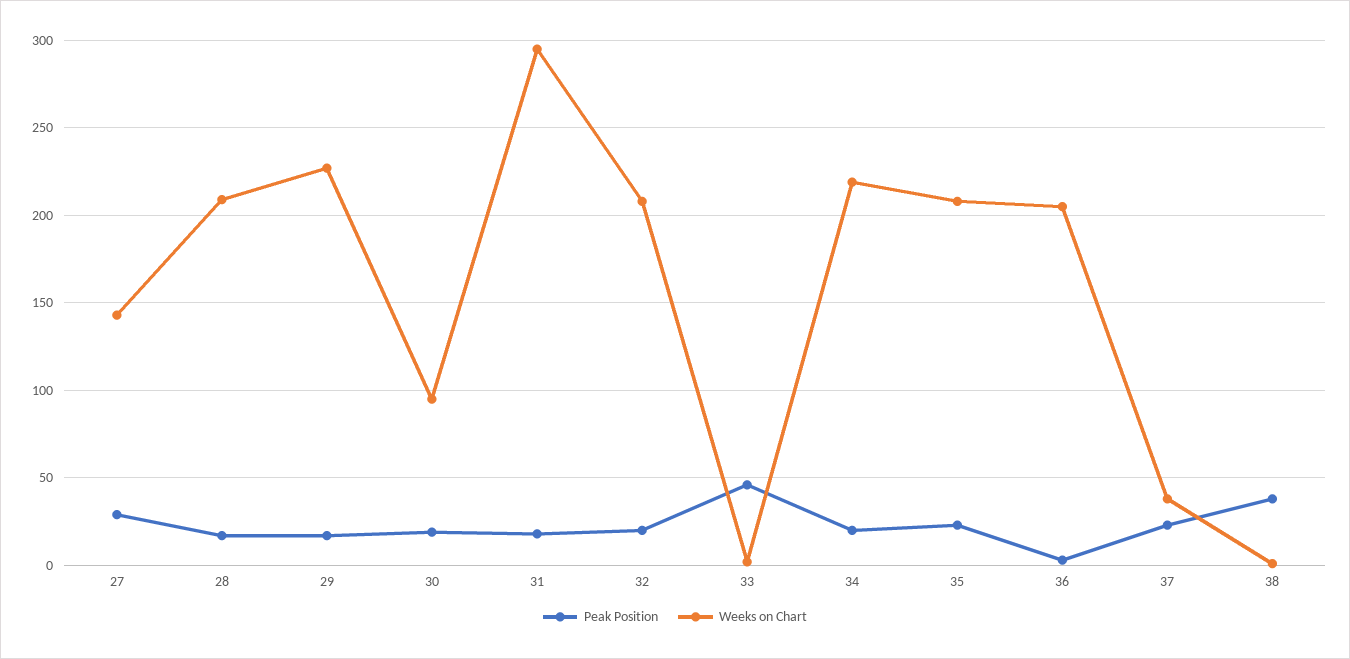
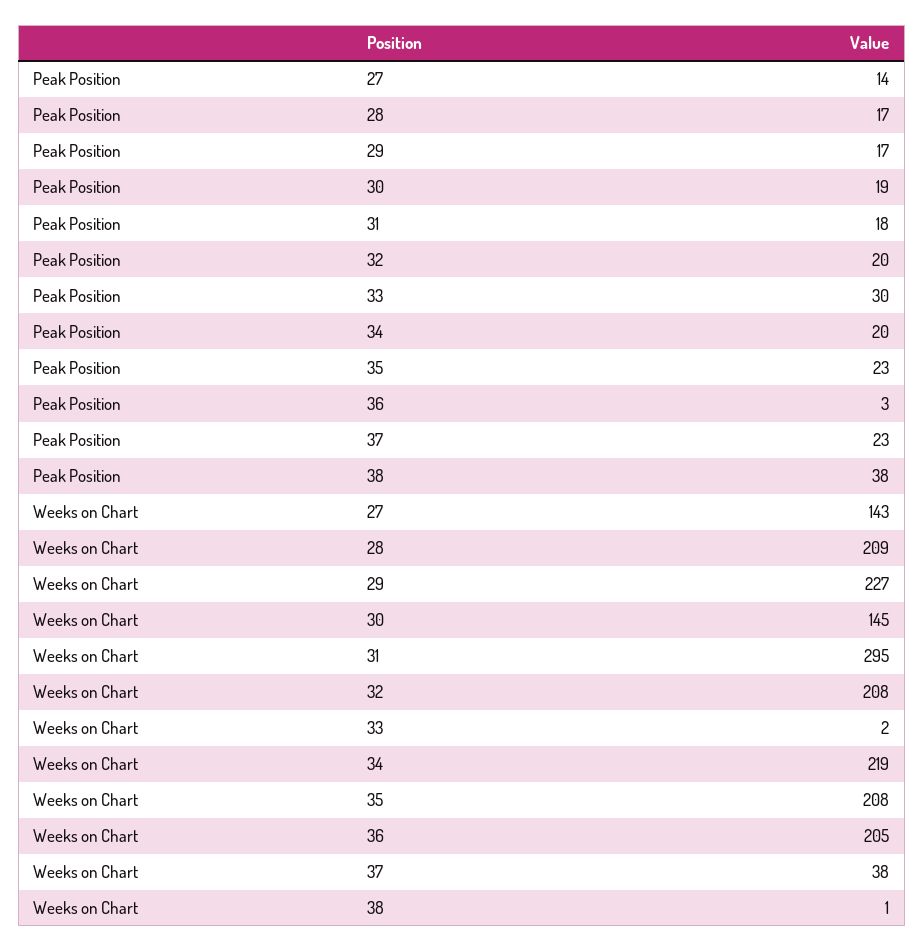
Peak Position, 27: 30 -> 14
Weeks on Chart, 30: 95 -> 145
Peak Position, 33: 45 -> 30

